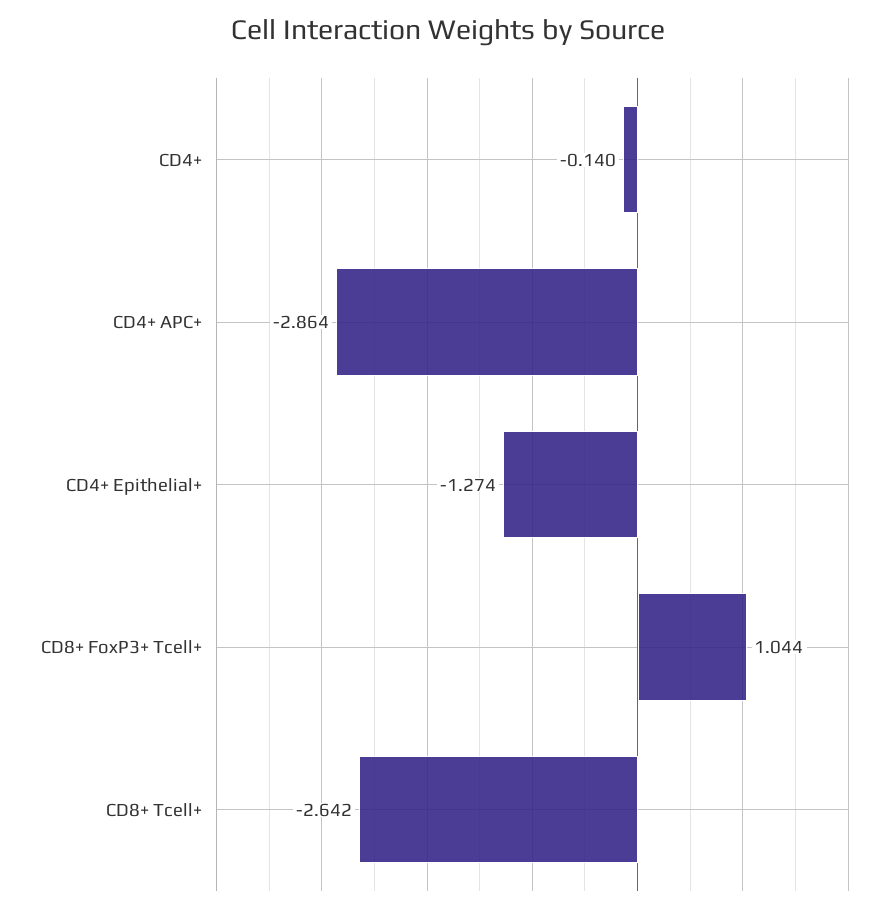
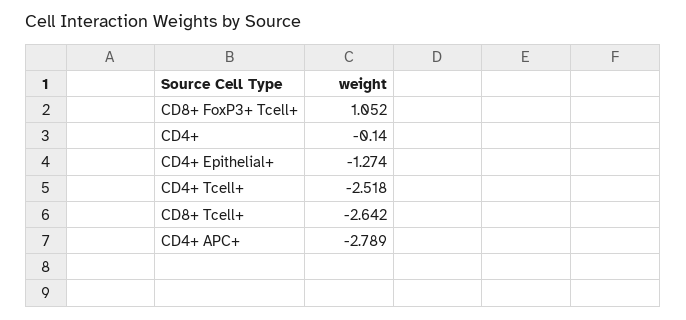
CD4+ APC+: -2.864 -> -2.789
CD8+ FoxP3+ Tcell+: 1.044 -> 1.052
CD4+ Tcell+: none -> -2.518

